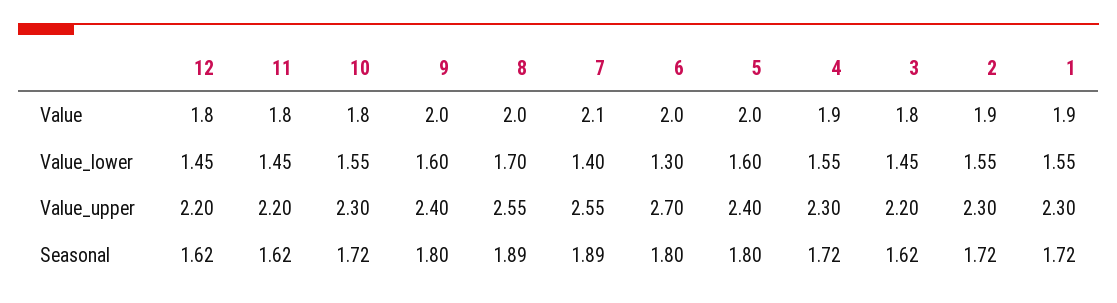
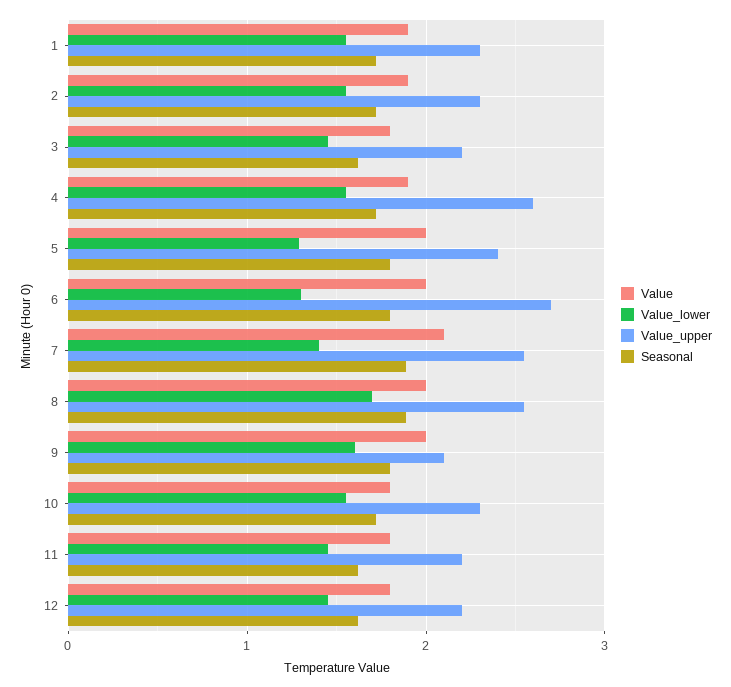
Value_lower, 5: 1.6 -> 1.3
Value_upper, 9: 2.4 -> 2.1
Value_upper, 4: 2.3 -> 2.6

